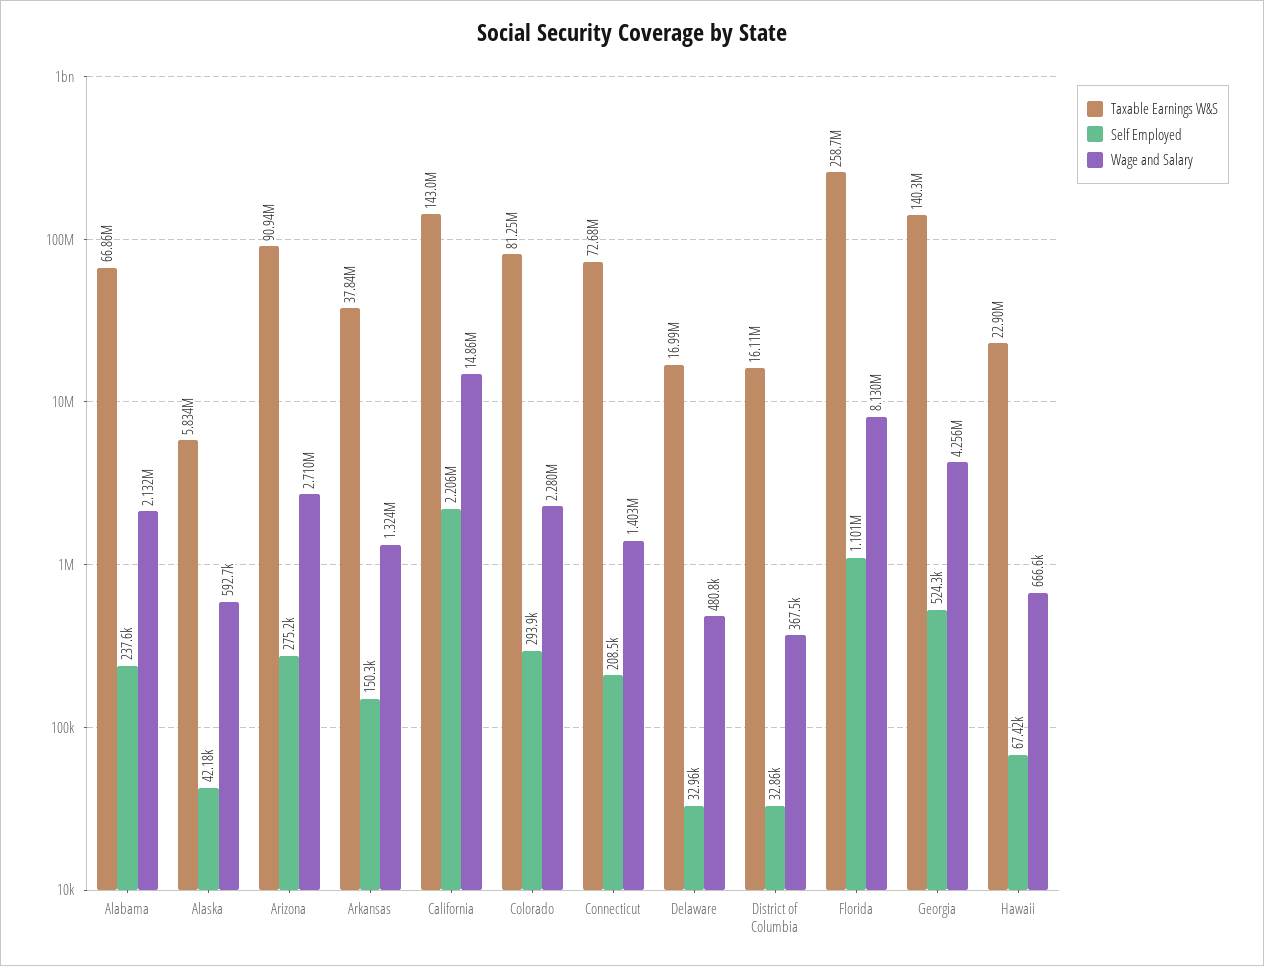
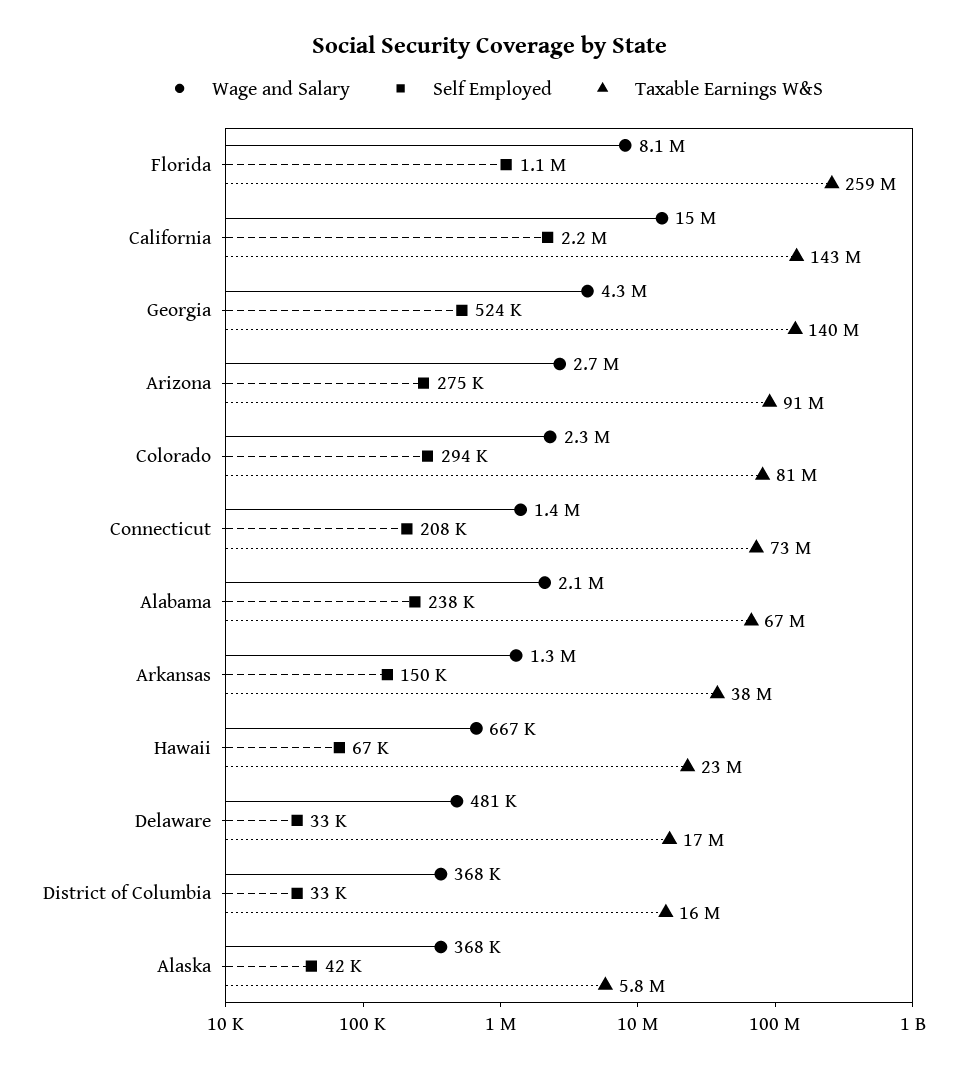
Wage and Salary, Alaska: 592700 -> 368000

